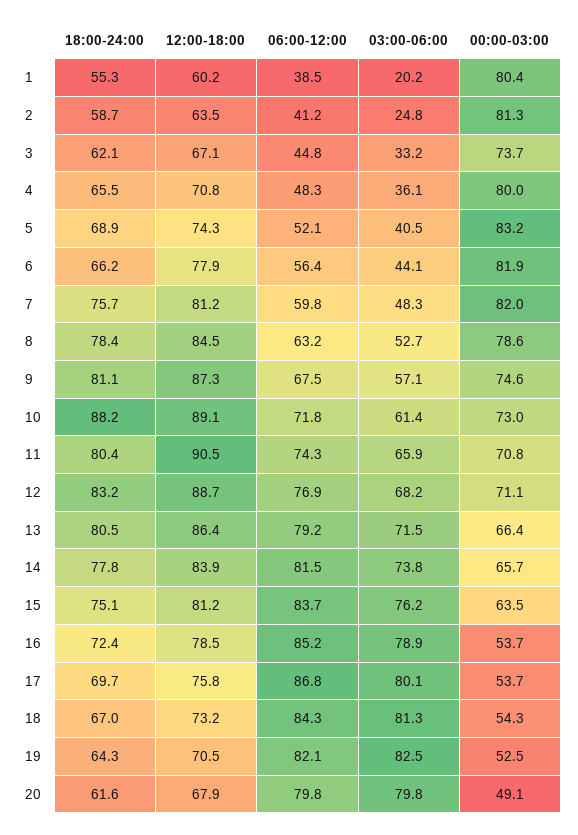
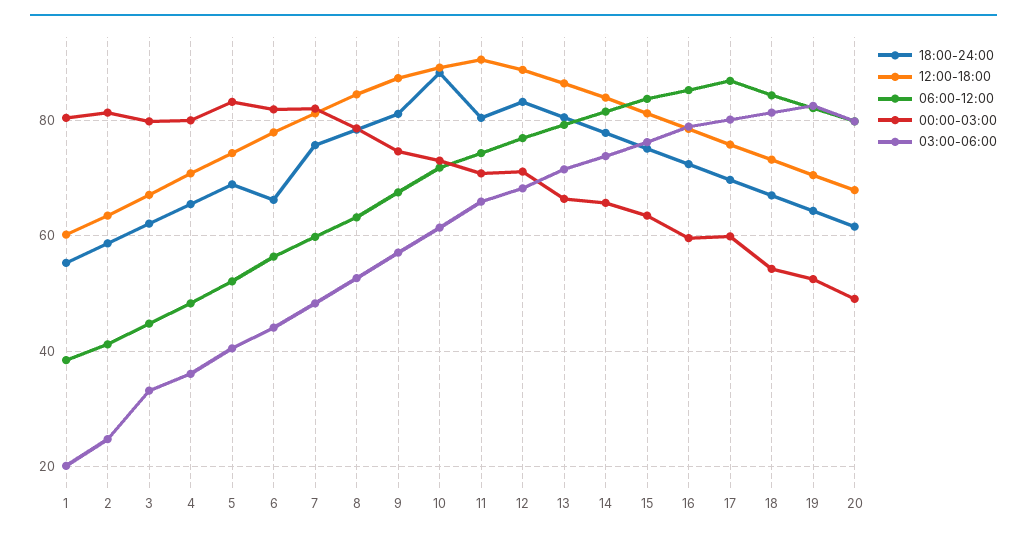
00:00-03:00, 3: 73.7 -> 80
00:00-03:00, 16: 53.7 -> 60
00:00-03:00, 17: 53.7 -> 60

